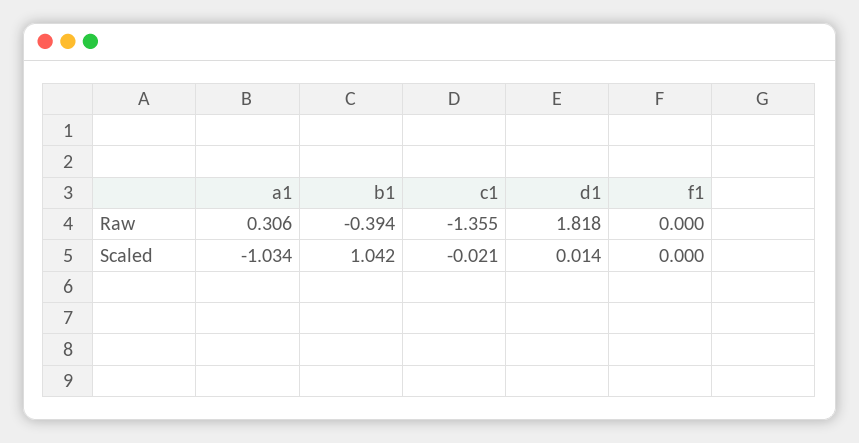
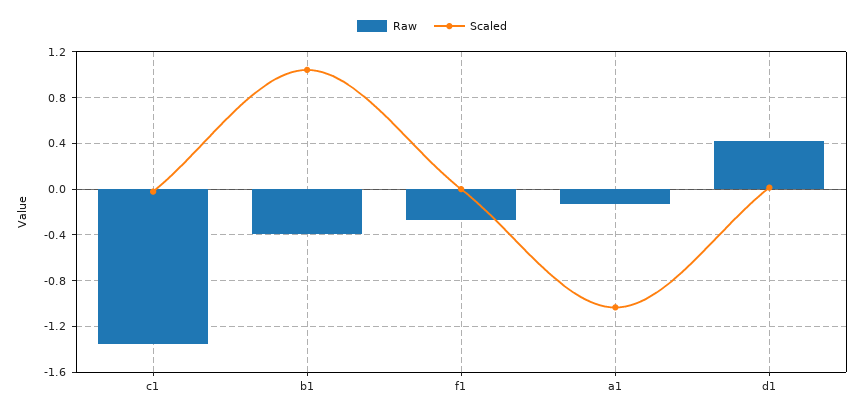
Raw, a1: 0.306 -> -0.1
Raw, d1: 1.818 -> 0.4
Raw, f1: 0 -> -0.3

